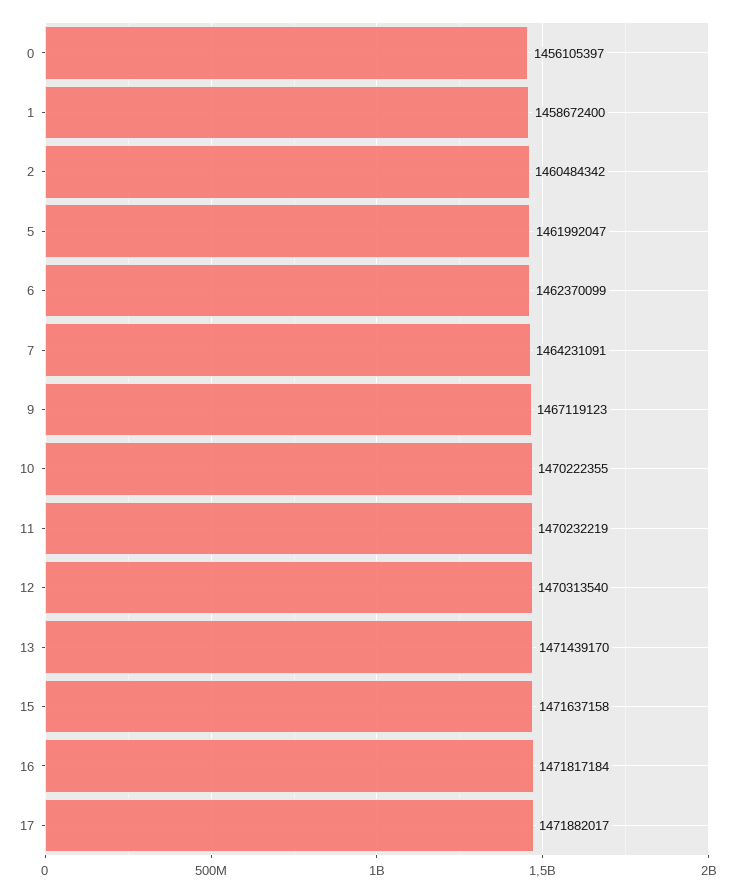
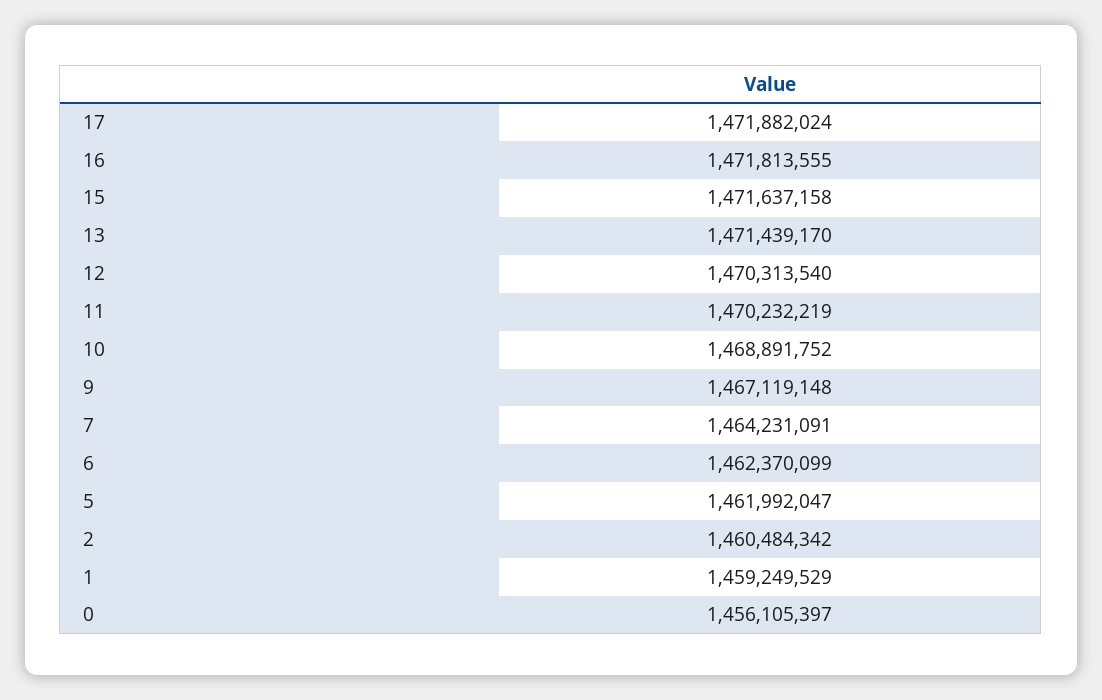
1: 1458672400 -> 1459249529
9: 1467119123 -> 1467119148
10: 1470222355 -> 1468891752
16: 1471817184 -> 1471813555
17: 1471882017 -> 1471882024

